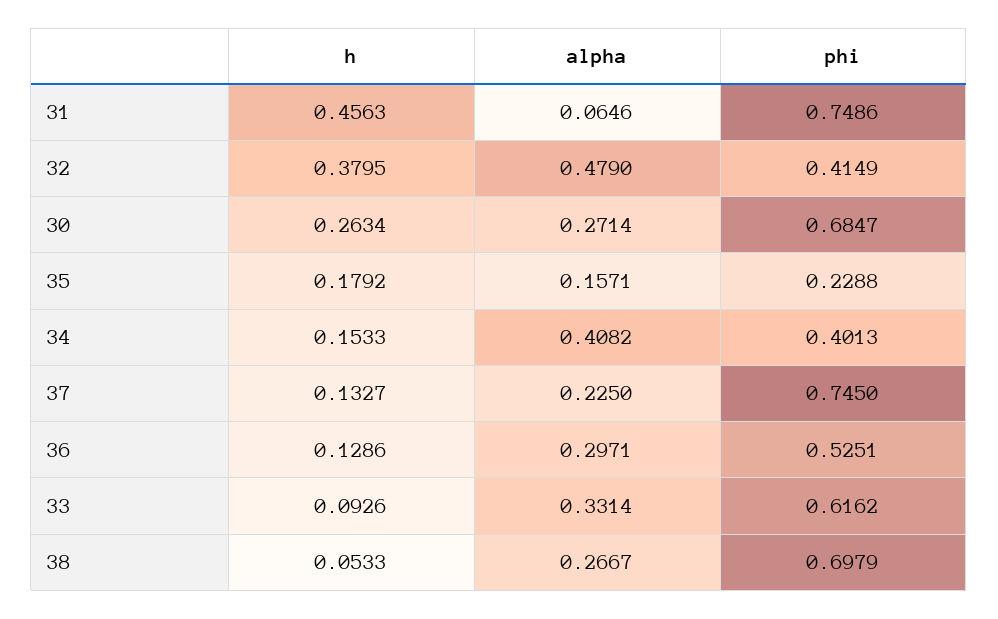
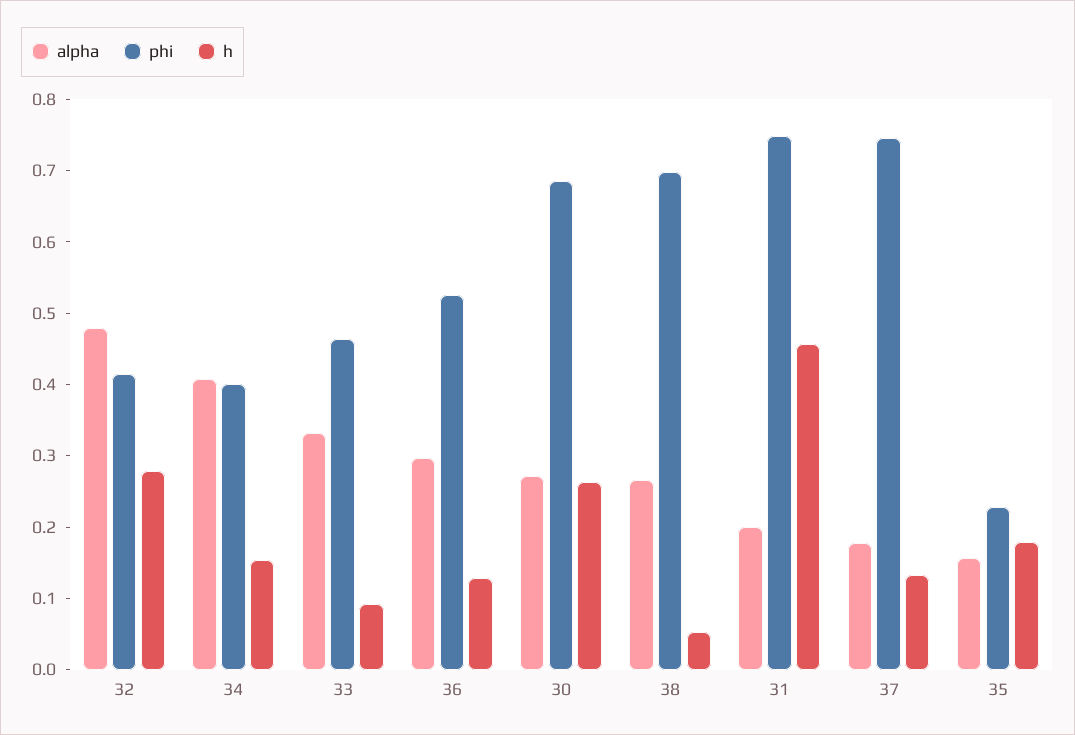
alpha, 31: 0.0646 -> 0.2
h, 32: 0.3795 -> 0.28
alpha, 37: 0.225 -> 0.18
phi, 33: 0.6162 -> 0.46

